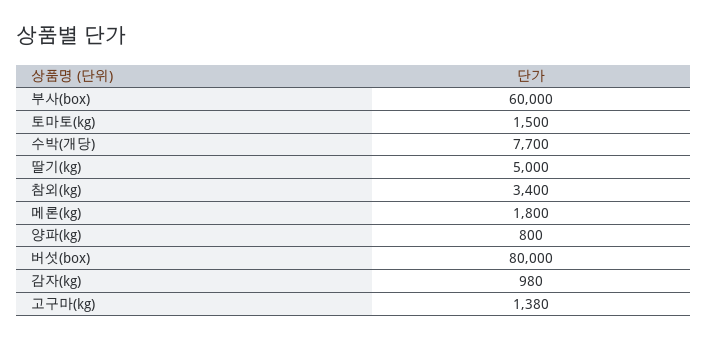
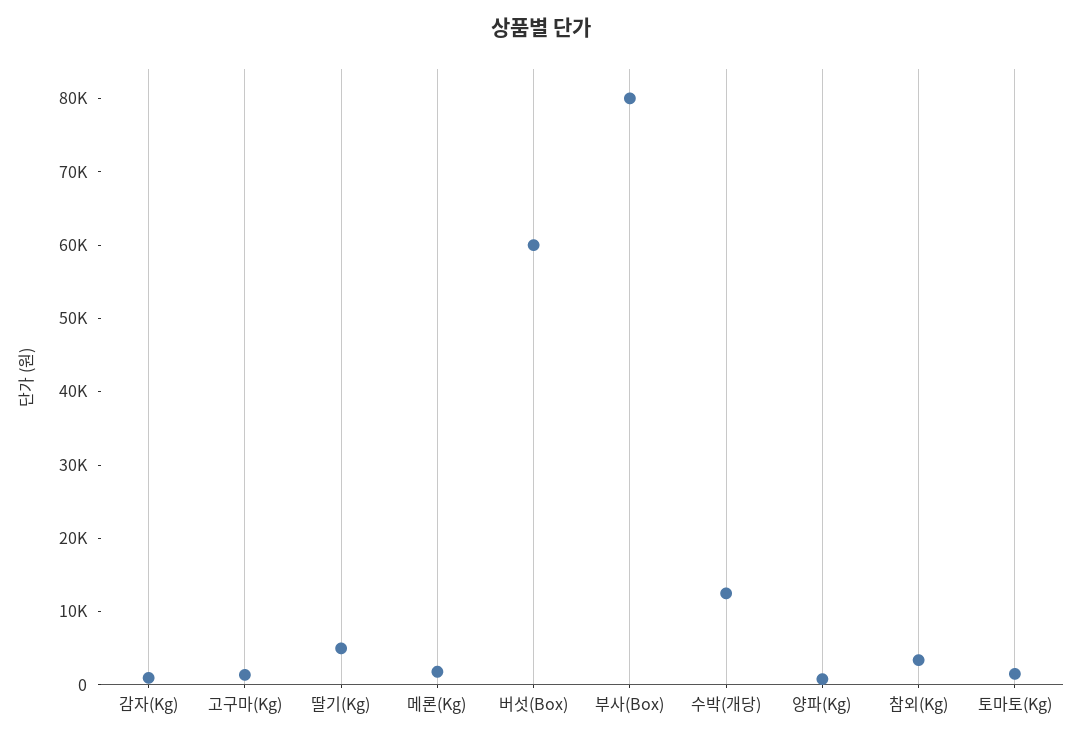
부사(box): 60000 -> 80000
수박(개당): 7700 -> 12000
버섯(box): 80000 -> 60000

